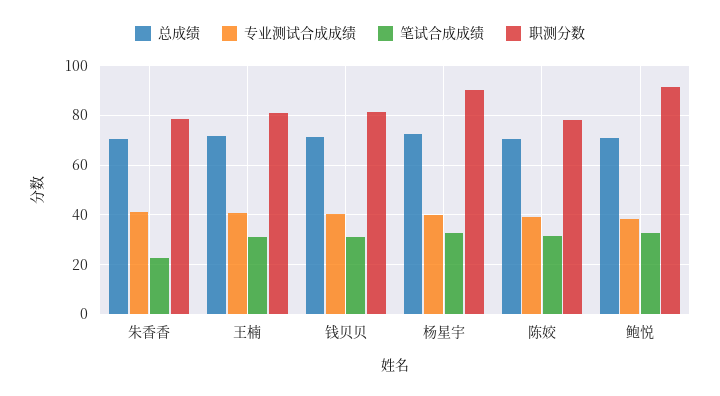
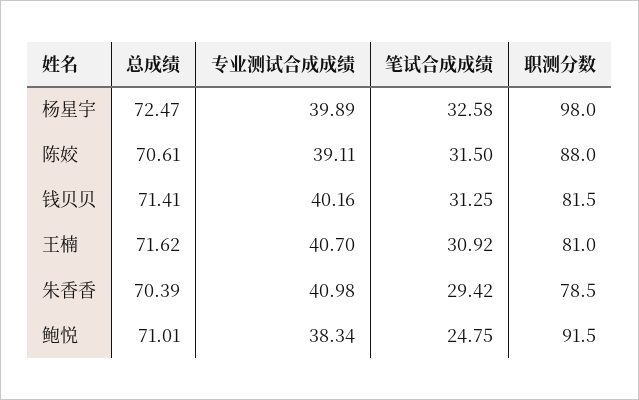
笔试合成成绩, 朱香香: 22.5 -> 29.42
职测分数, 杨星宇: 90 -> 98
职测分数, 陈姣: 77.5 -> 88
笔试合成成绩, 鲍悦: 32.5 -> 24.75

